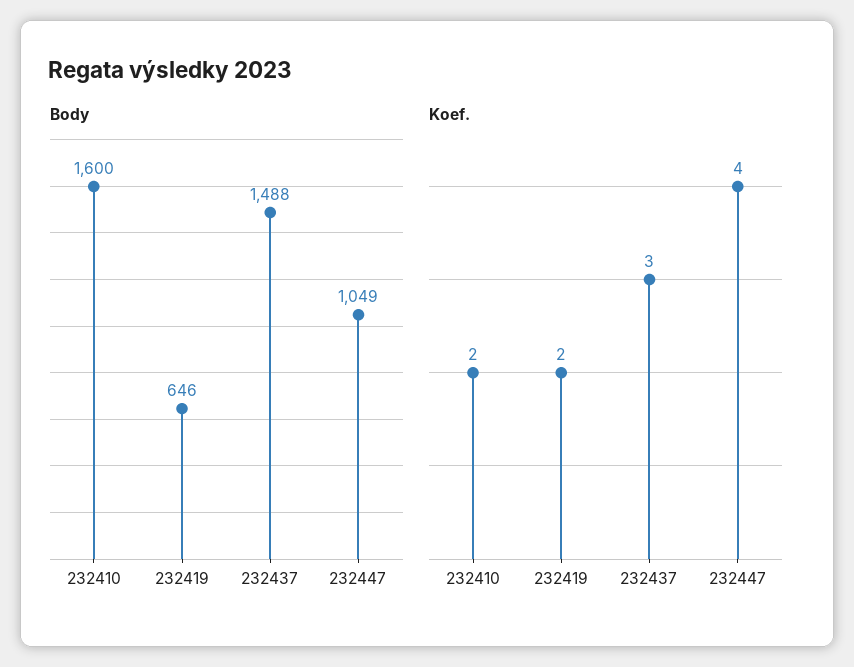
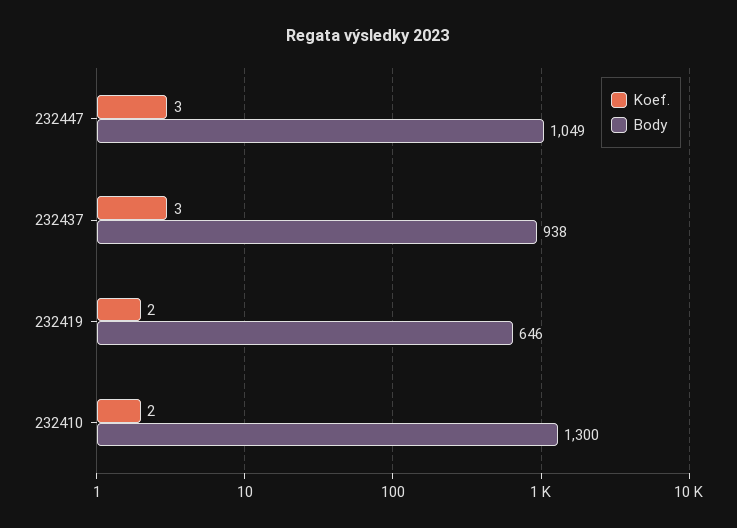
Body, 232410: 1600 -> 1300
Body, 232437: 1488 -> 938
Koef., 232447: 4 -> 3

